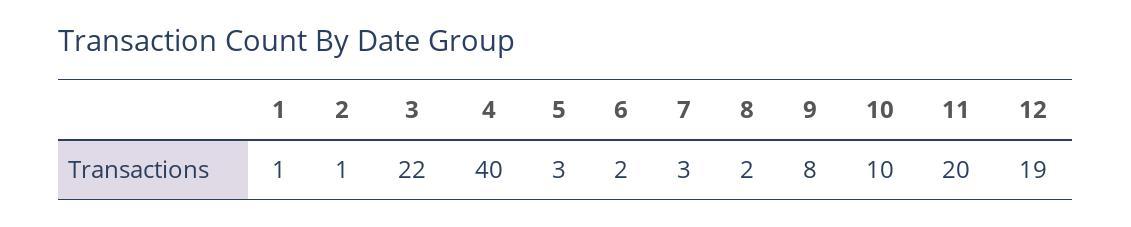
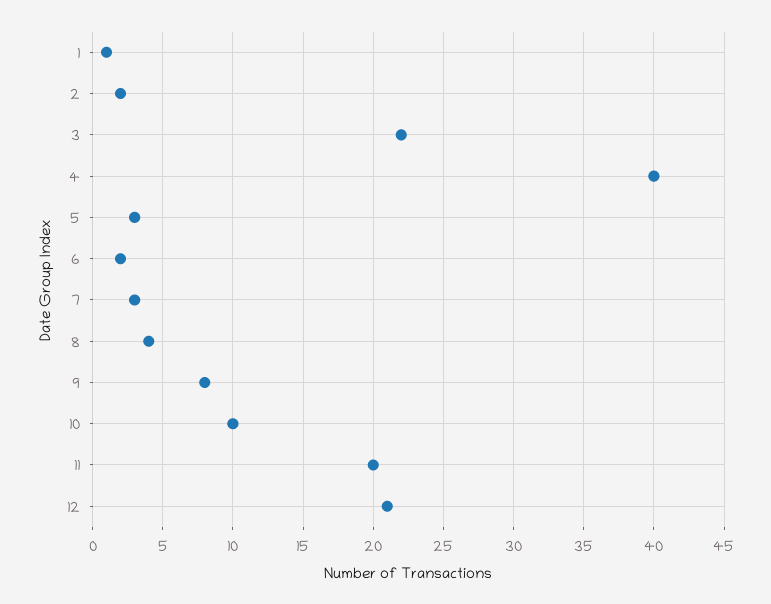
2: 1 -> 2
8: 2 -> 4
12: 19 -> 21

